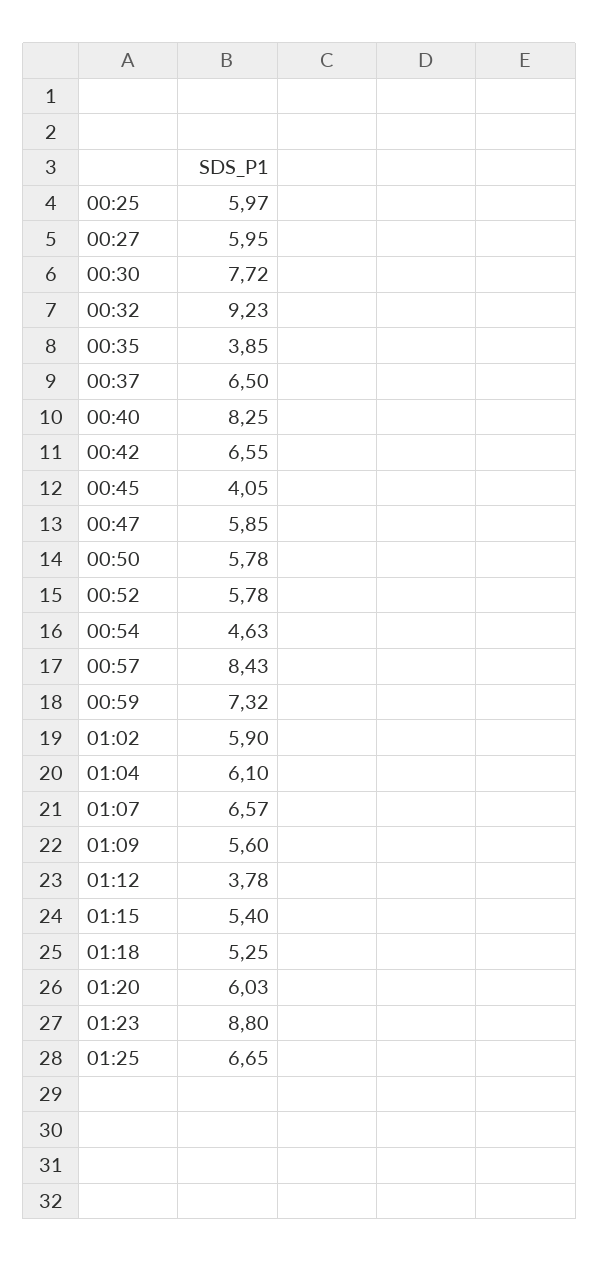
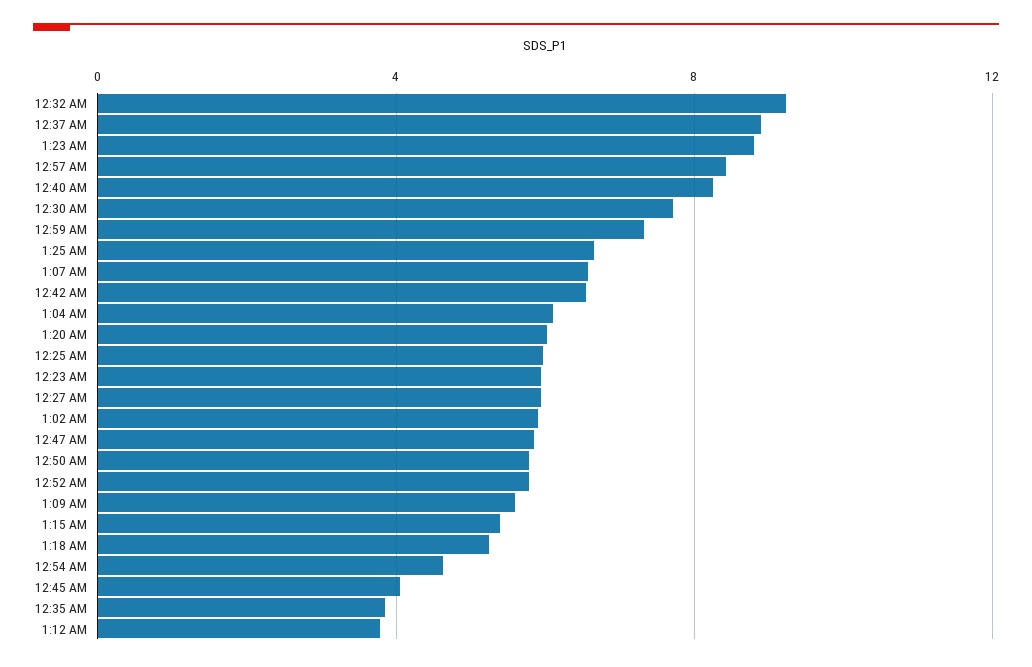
00:37: 6.5 -> 9
12:23 AM: none -> 6

